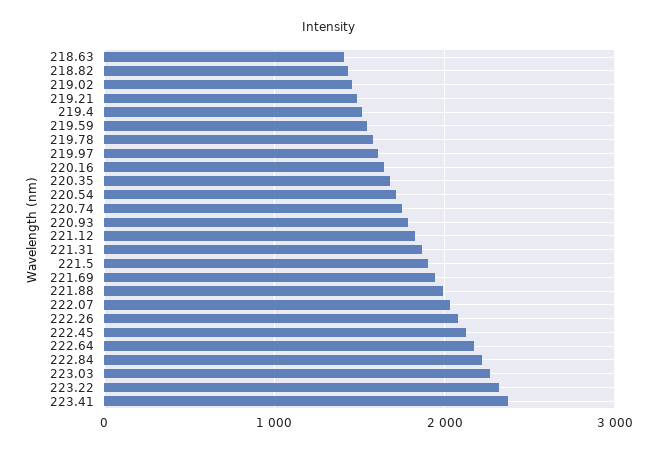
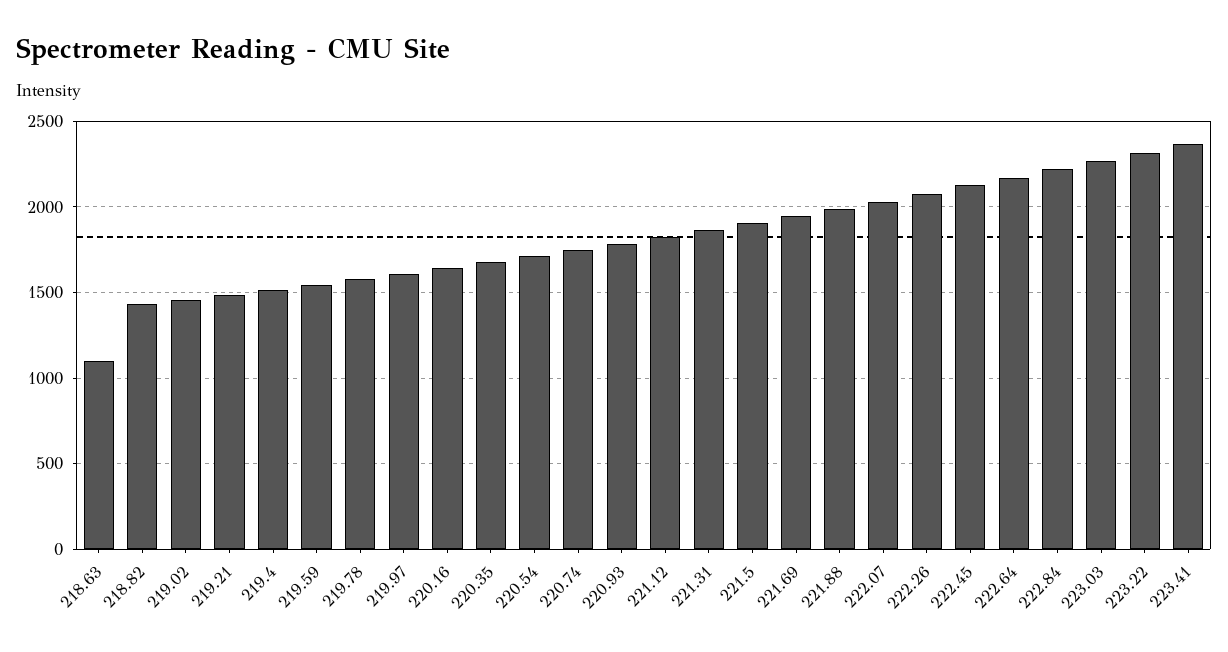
218.63: 1400 -> 1100

